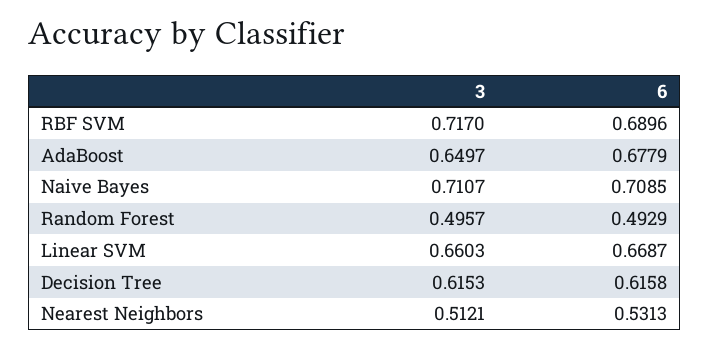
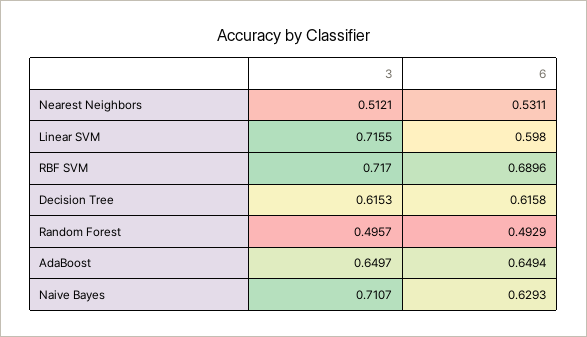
6, AdaBoost: 0.6779 -> 0.6494
6, Naive Bayes: 0.7085 -> 0.6293
3, Linear SVM: 0.6603 -> 0.7155
6, Linear SVM: 0.6687 -> 0.598
6, Nearest Neighbors: 0.5313 -> 0.5311

